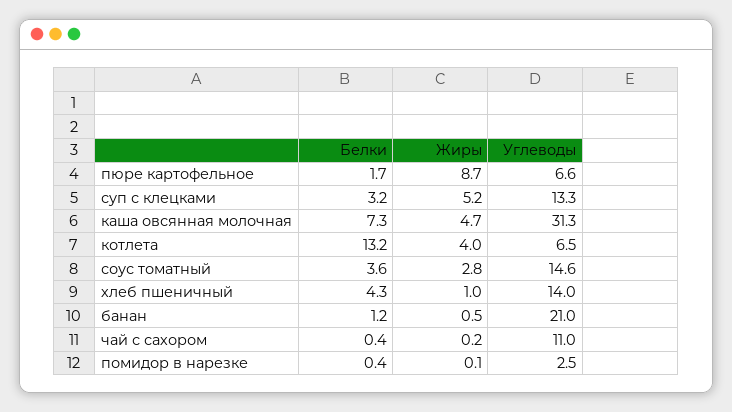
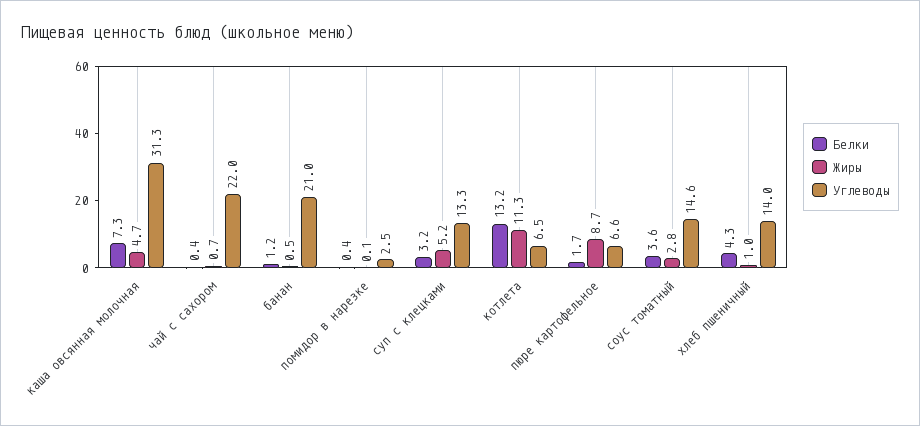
Жиры, котлета: 4 -> 11.3
Жиры, чай с сахором: 0.2 -> 0.7
Углеводы, чай с сахором: 11 -> 22

